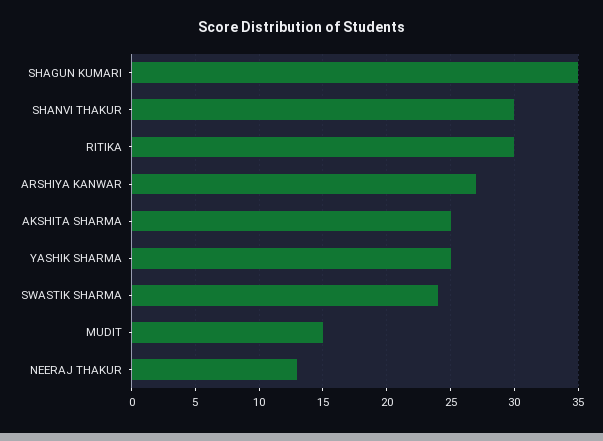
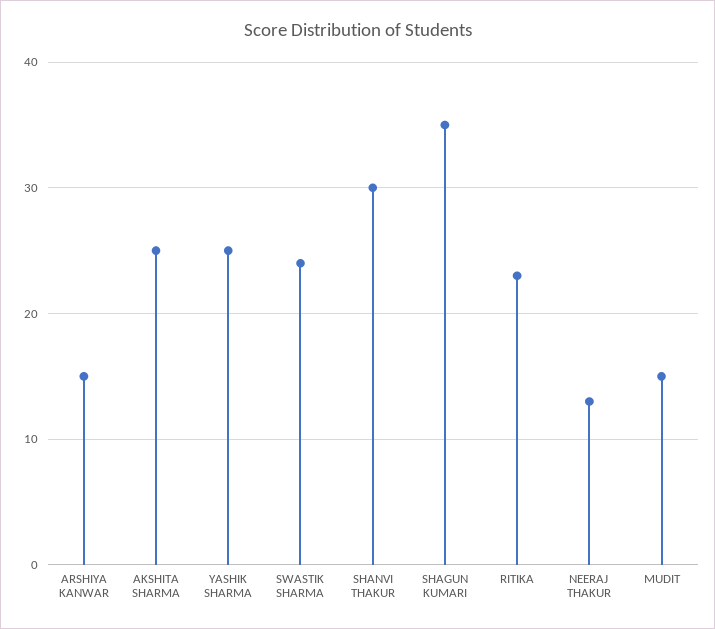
RITIKA: 30 -> 23
ARSHIYA KANWAR: 27 -> 15

